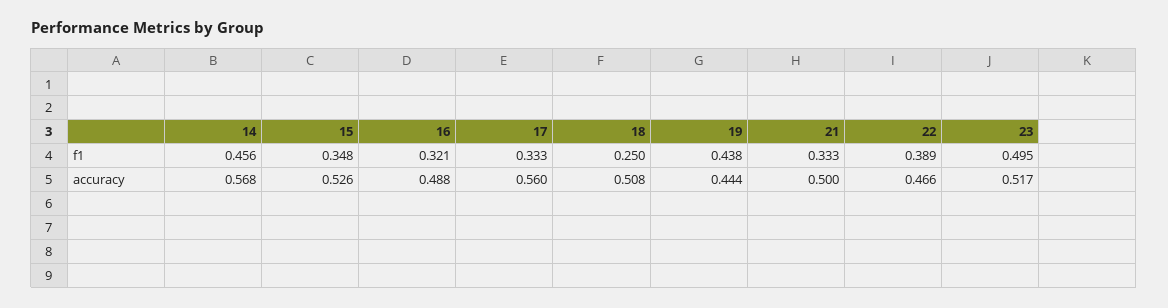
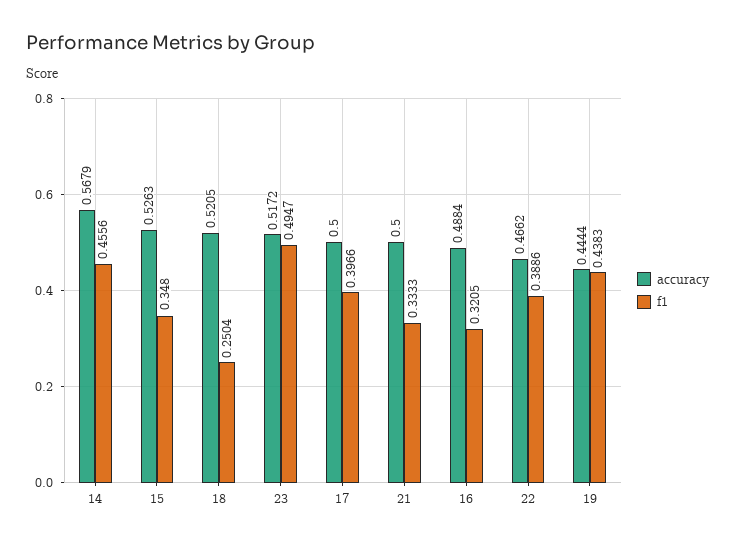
f1, 17: 0.333 -> 0.3966
accuracy, 17: 0.56 -> 0.5
accuracy, 18: 0.508 -> 0.5205

